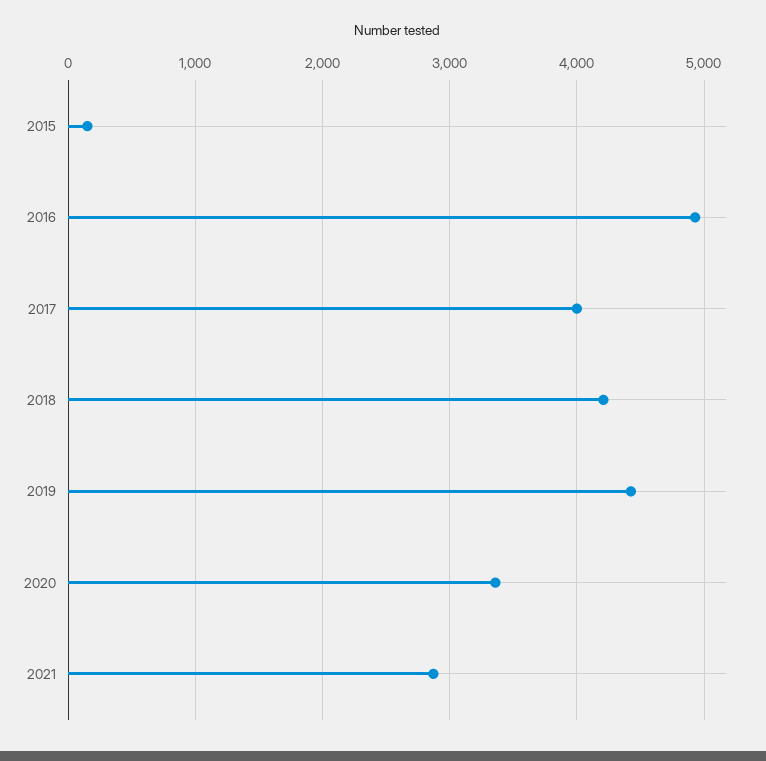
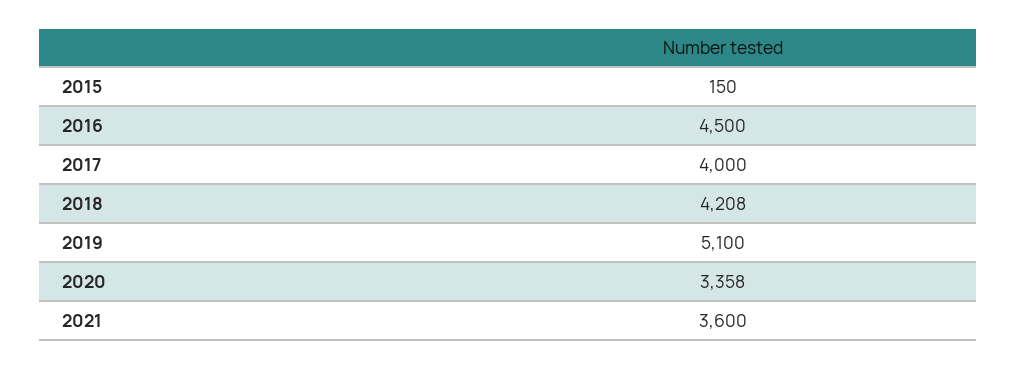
2016: 4900 -> 4500
2019: 4400 -> 5100
2021: 2900 -> 3600

